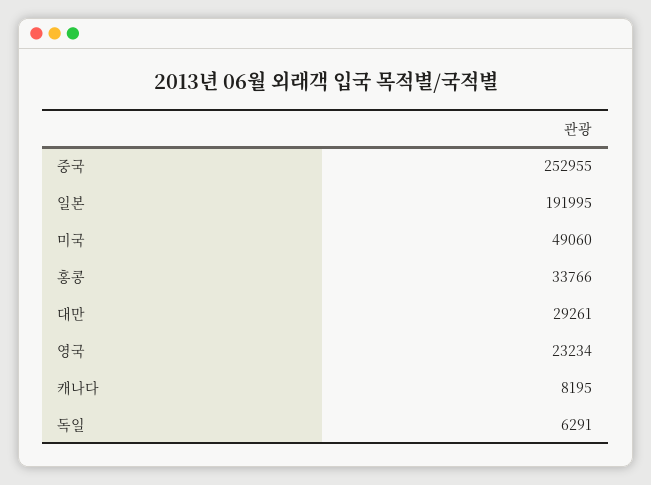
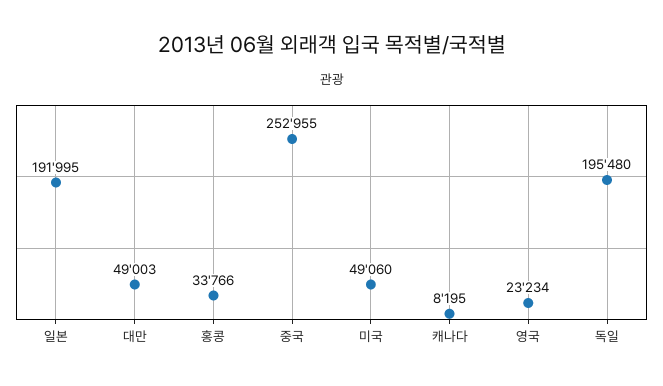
대만: 29261 -> 49003
독일: 6291 -> 195480

